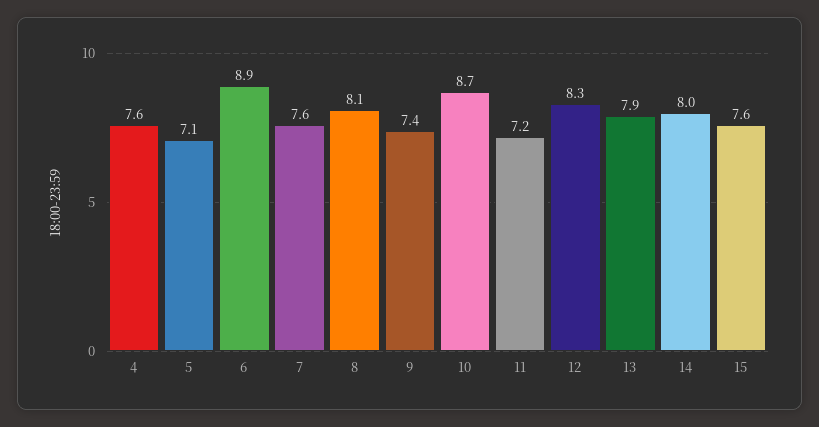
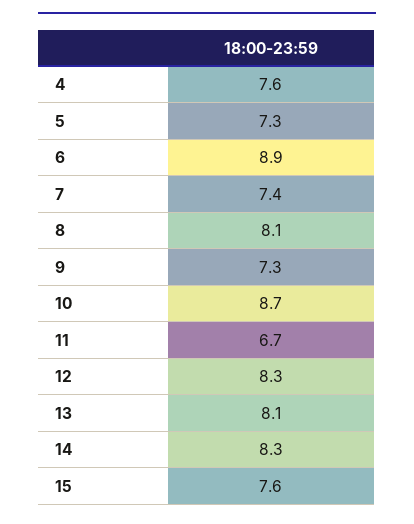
5: 7.1 -> 7.3
7: 7.6 -> 7.4
9: 7.4 -> 7.3
11: 7.2 -> 6.7
13: 7.9 -> 8.1
14: 8 -> 8.3

